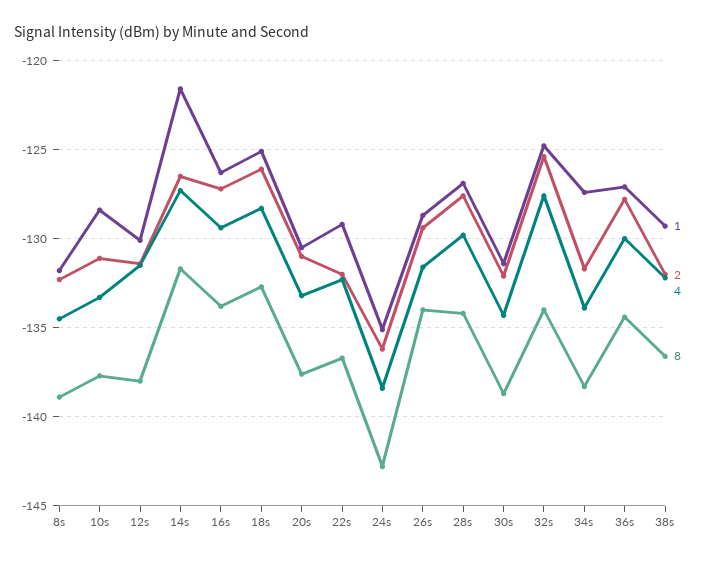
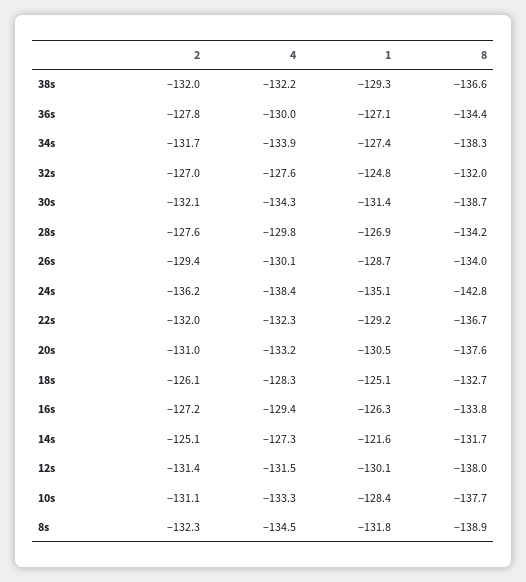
2, 14s: -126.5 -> -125.1
4, 26s: -131.5 -> -130.1
2, 32s: -125.5 -> -127
8, 32s: -134 -> -132

